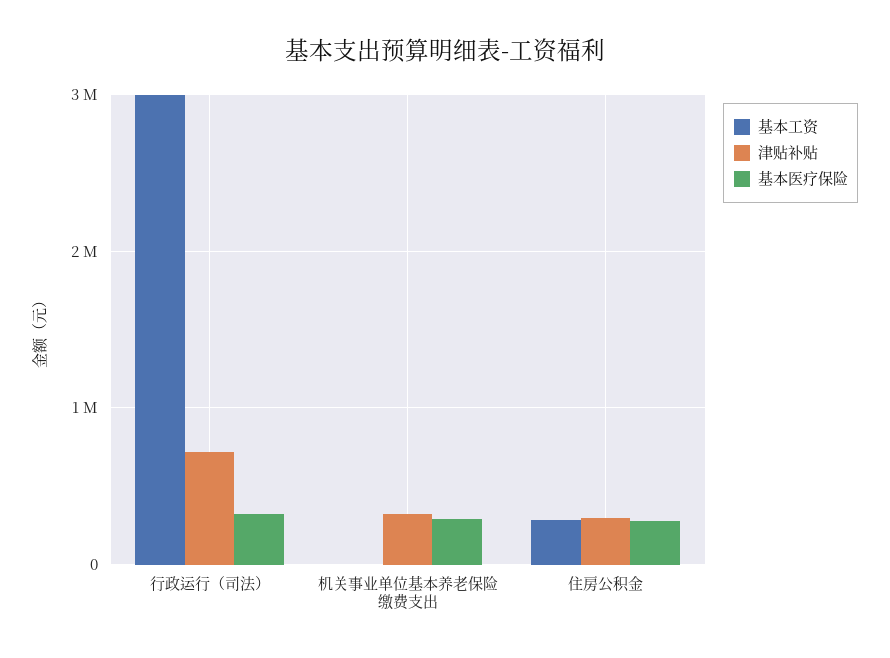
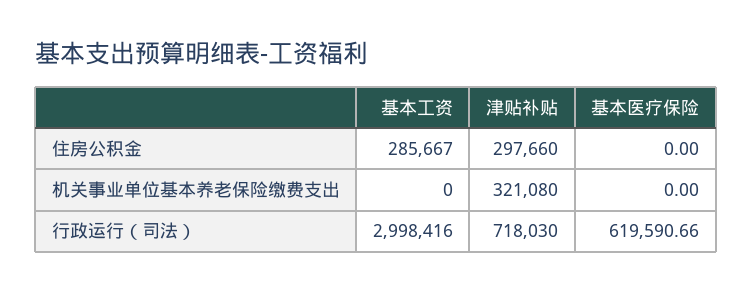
基本医疗保险, 行政运行（司法）: 300000 -> 619590.66
基本医疗保险, 机关事业单位基本养老保险缴费支出: 300000 -> 0
基本医疗保险, 住房公积金: 300000 -> 0

